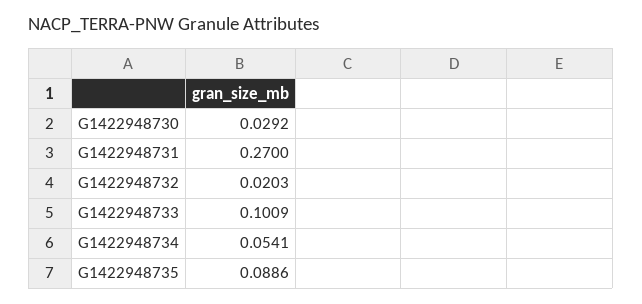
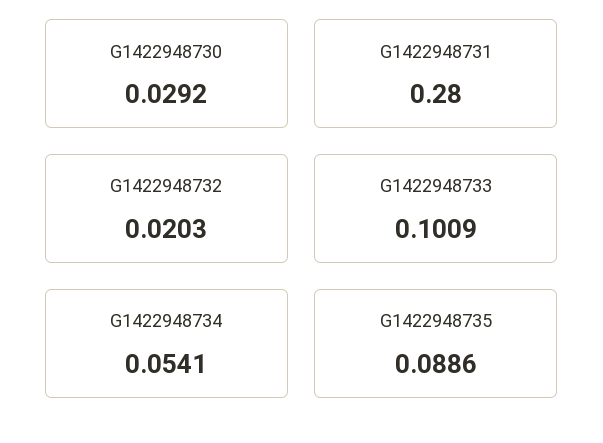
G1422948731: 0.27 -> 0.28

